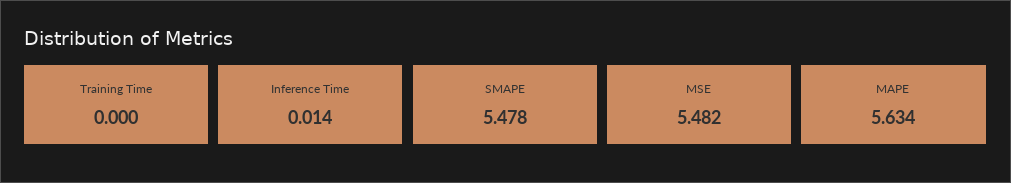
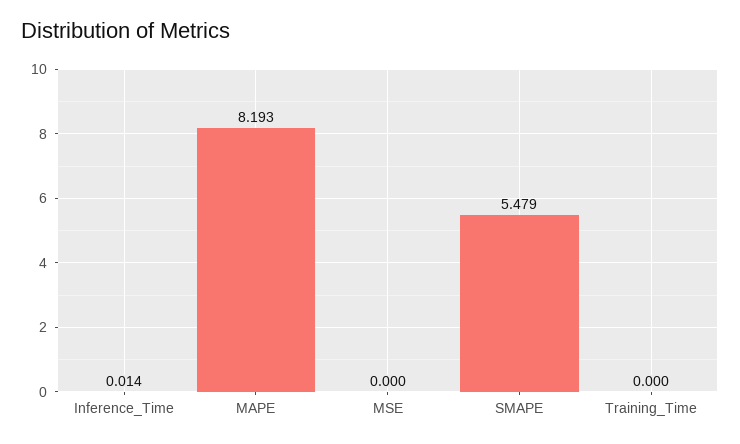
SMAPE: 5.478 -> 5.479
MSE: 5.482 -> 0
MAPE: 5.634 -> 8.193

